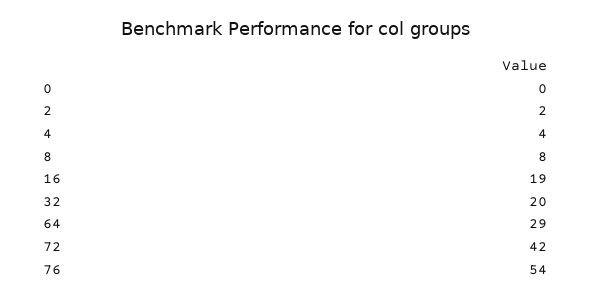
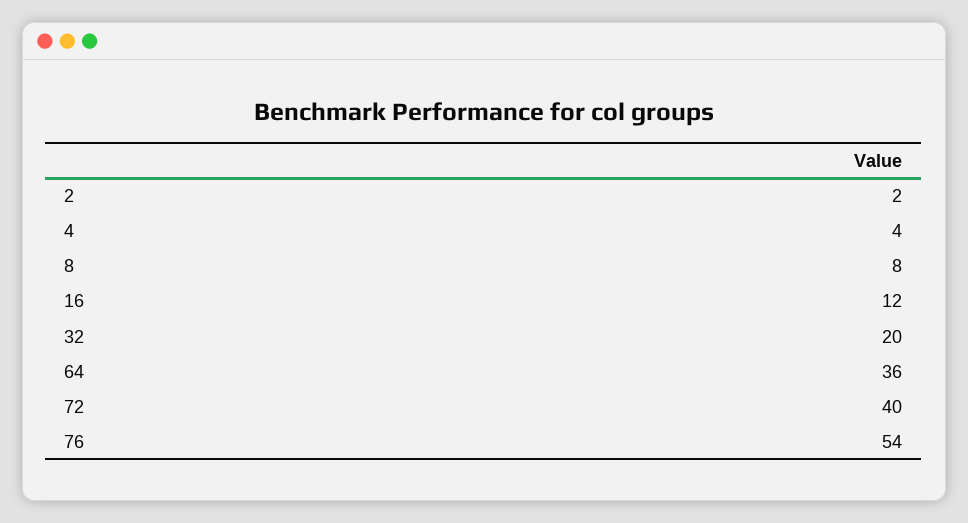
0: 0 -> none
16: 19 -> 12
64: 29 -> 36
72: 42 -> 40

